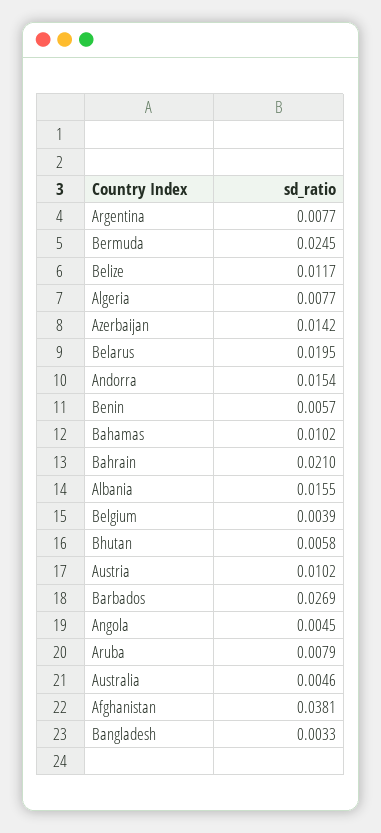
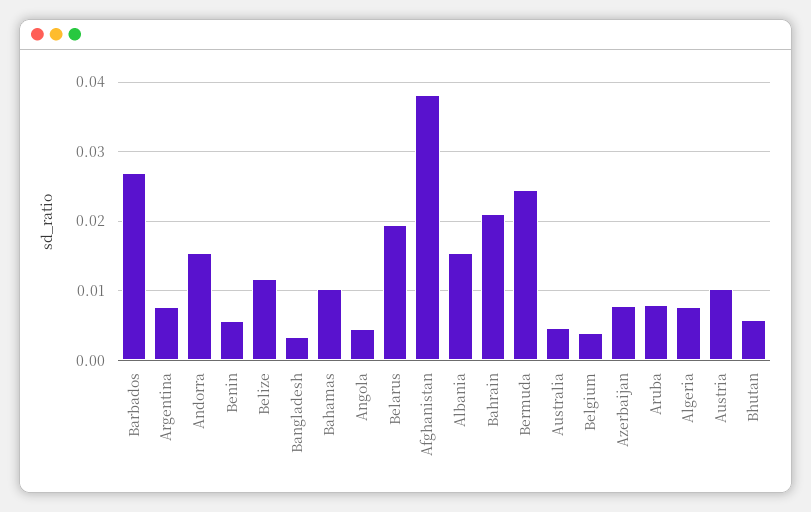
Azerbaijan: 0.0142 -> 0.008

